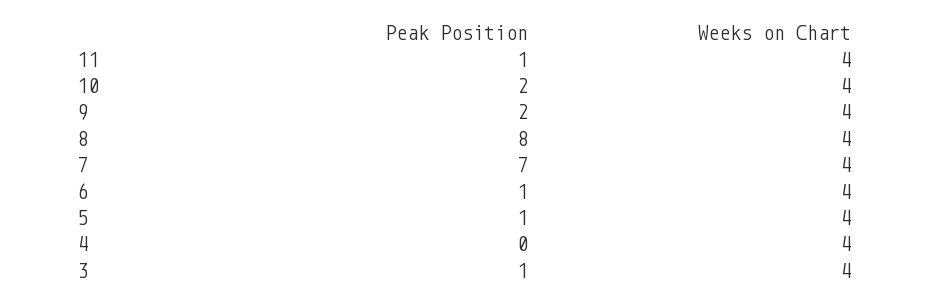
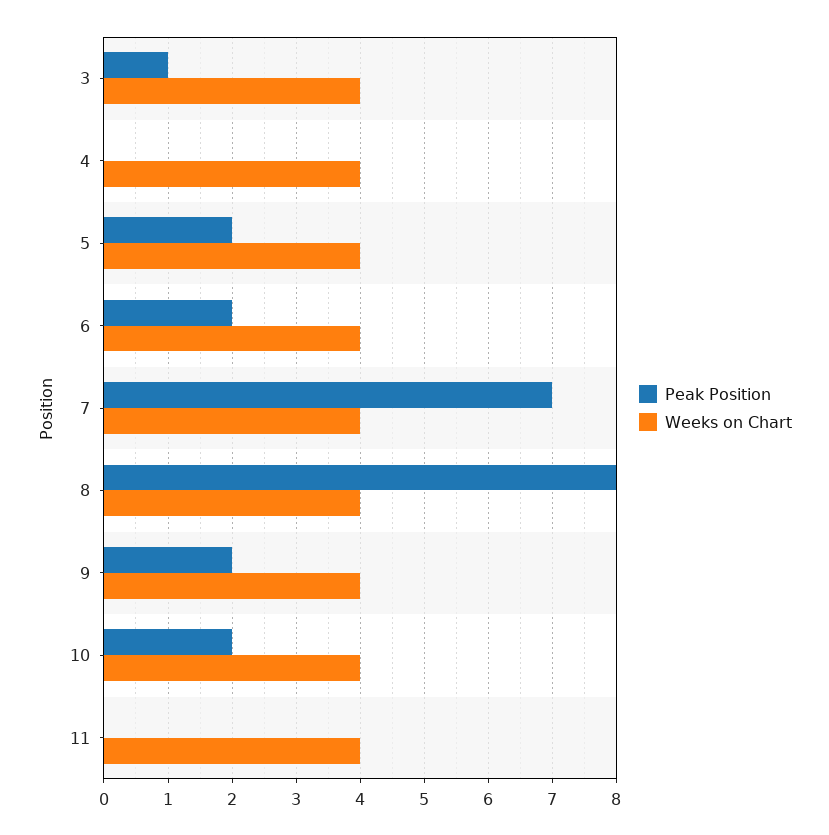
Peak Position, 11: 1 -> 0
Peak Position, 6: 1 -> 2
Peak Position, 5: 1 -> 2

